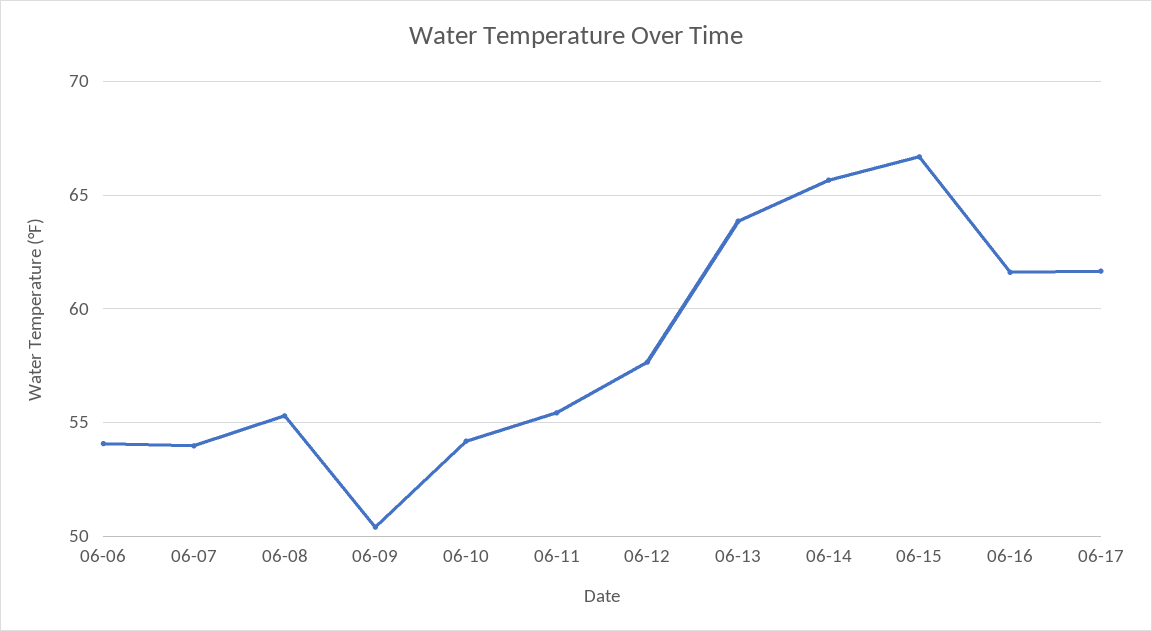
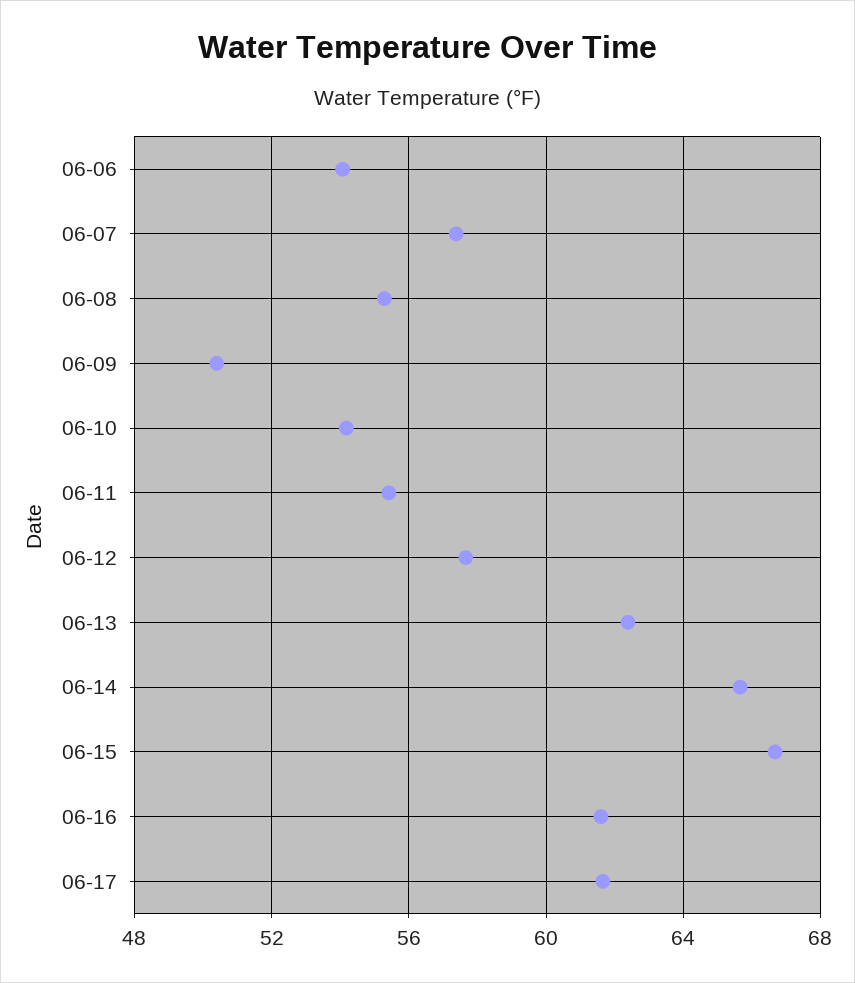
06-07: 54 -> 57.5
06-13: 64 -> 62.5

